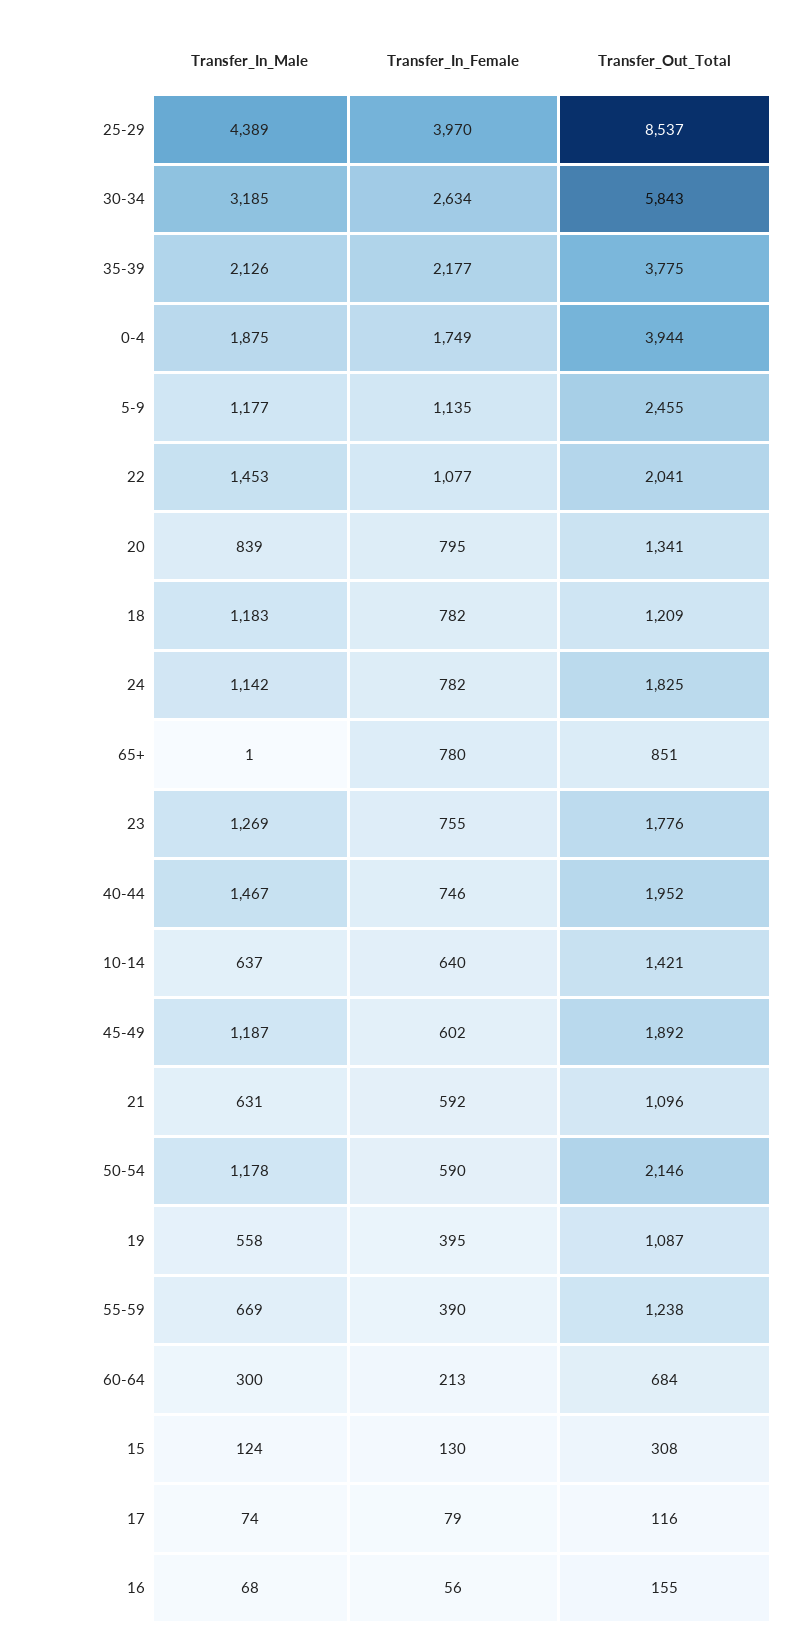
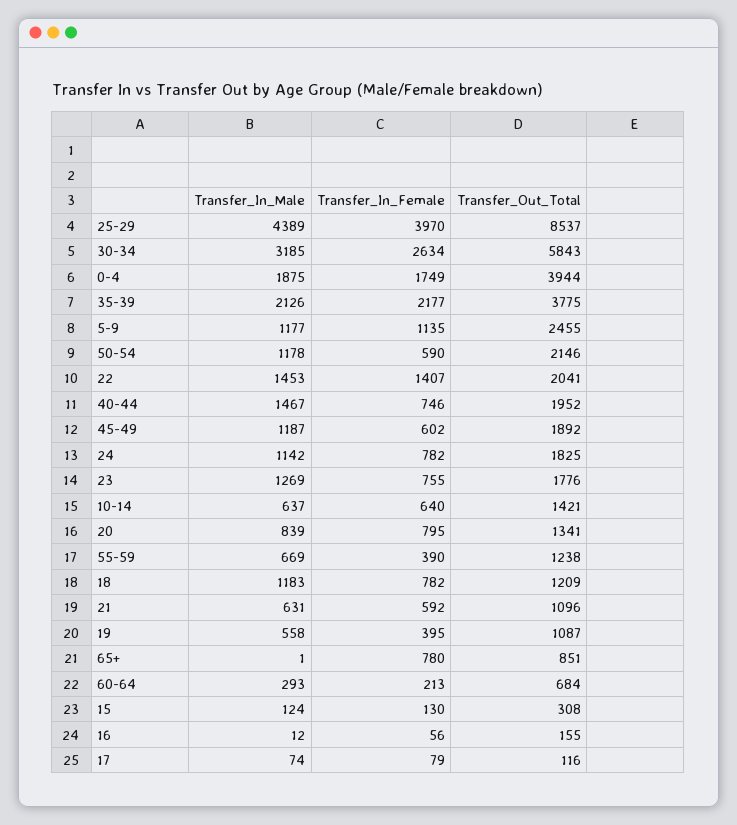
Transfer_In_Female, 22: 1077 -> 1407
Transfer_In_Male, 60-64: 300 -> 293
Transfer_In_Male, 16: 68 -> 12

